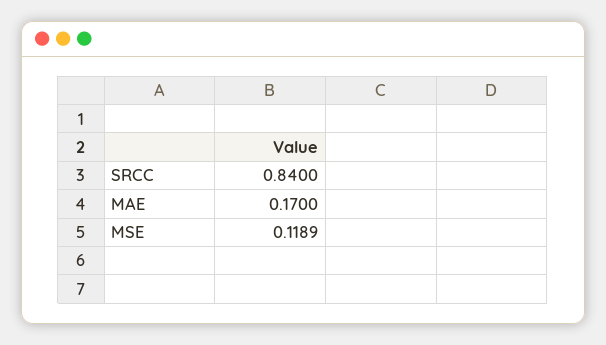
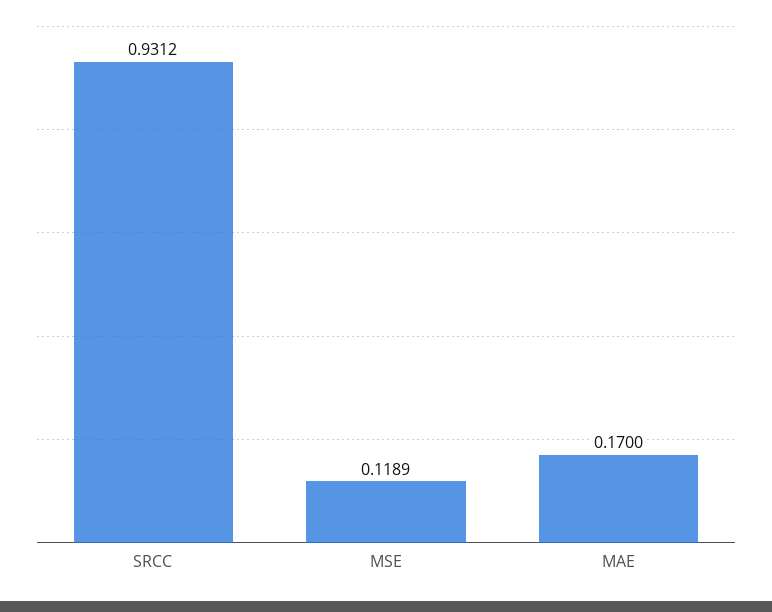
SRCC: 0.84 -> 0.9312

